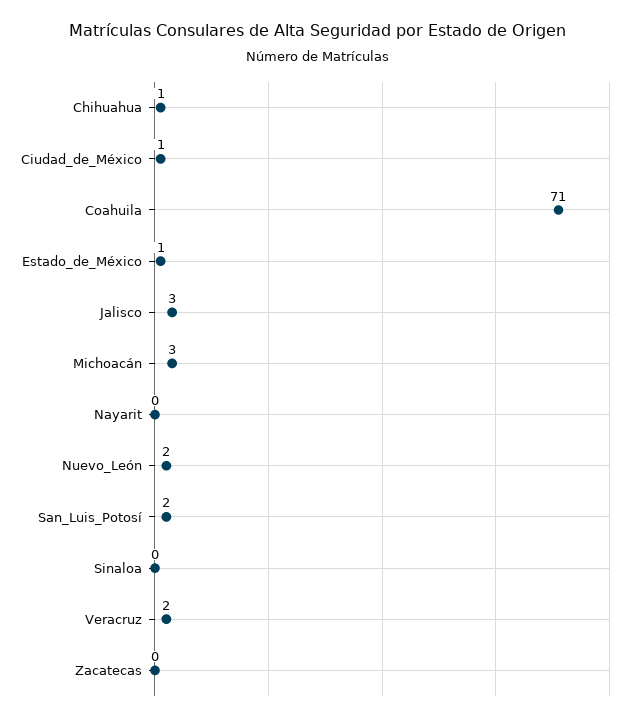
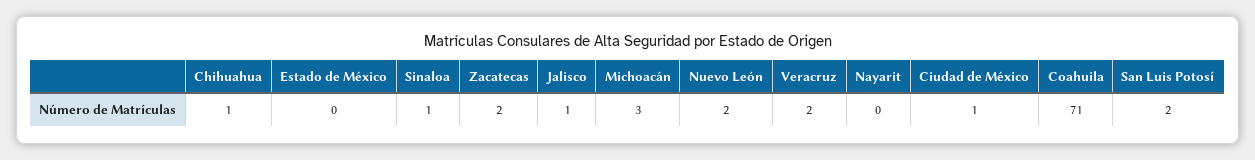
Estado_de_México: 1 -> 0
Jalisco: 3 -> 1
Sinaloa: 0 -> 1
Zacatecas: 0 -> 2

